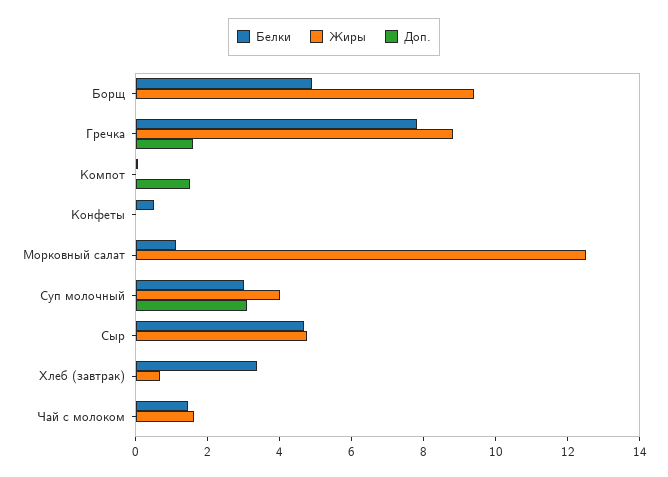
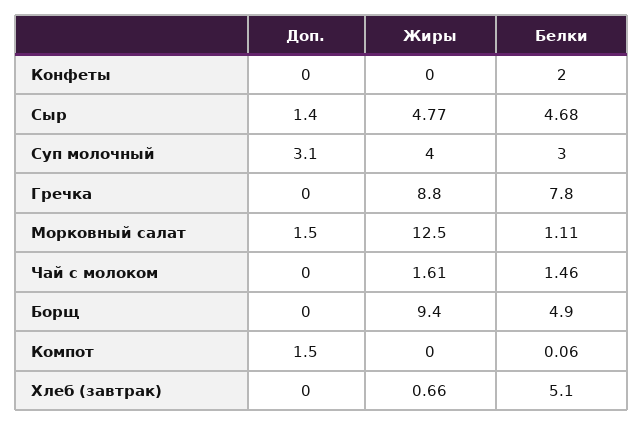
Доп., Гречка: 1.5 -> 0
Белки, Конфеты: 0.5 -> 2
Доп., Морковный салат: 0 -> 1.5
Доп., Сыр: 0 -> 1.4
Белки, Хлеб (завтрак): 3.5 -> 5.1

